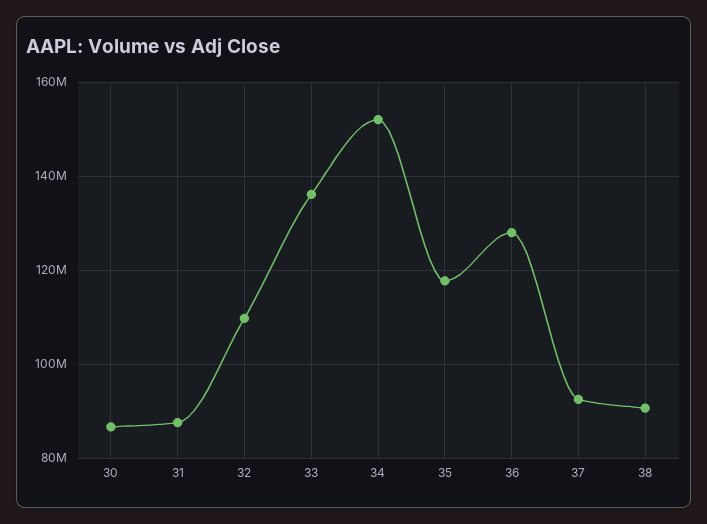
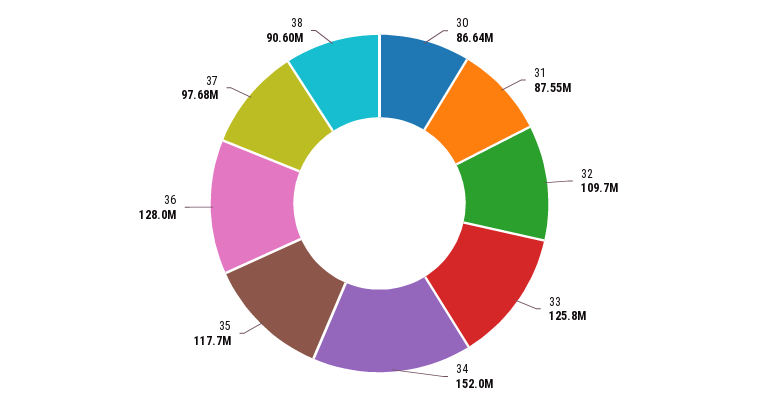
33: 136000000 -> 125800000
37: 92000000 -> 97680000

